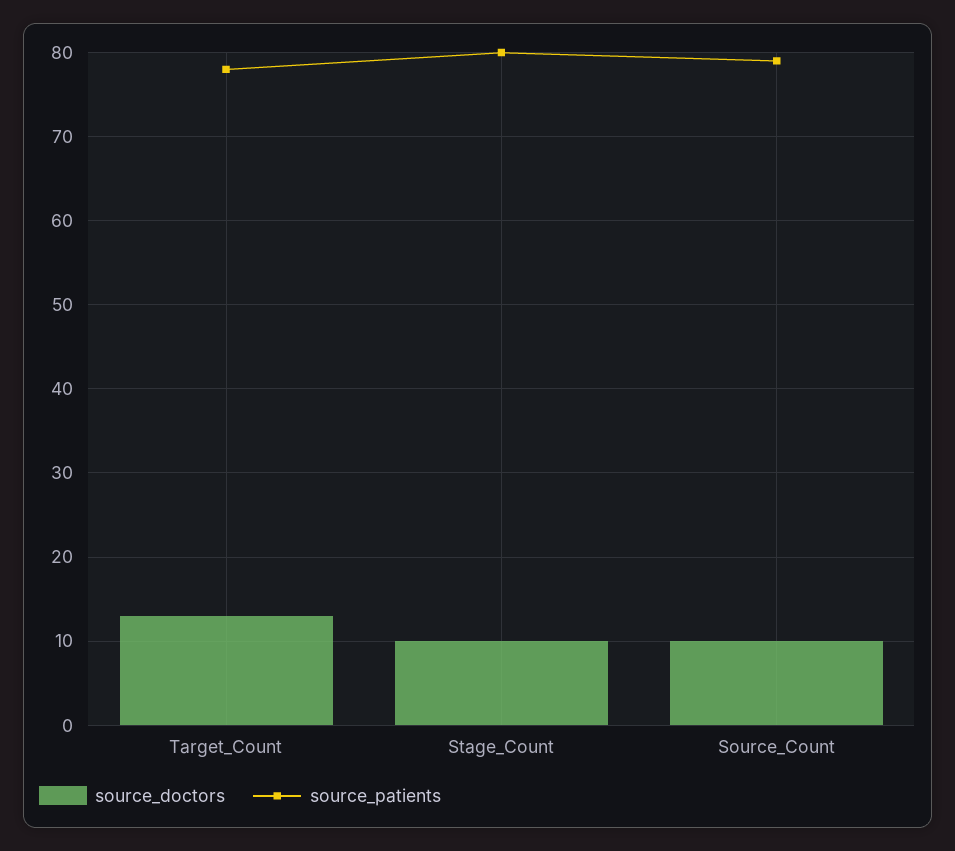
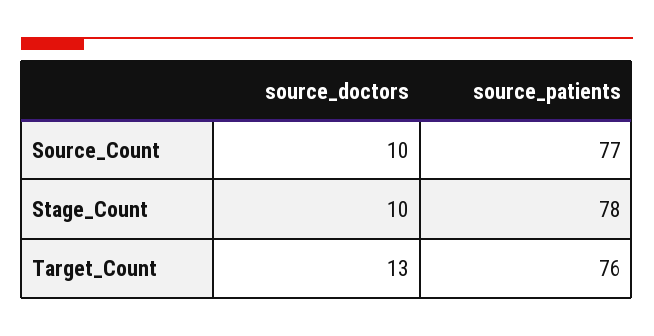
source_patients, Target_Count: 78 -> 76
source_patients, Stage_Count: 80 -> 78
source_patients, Source_Count: 79 -> 77

